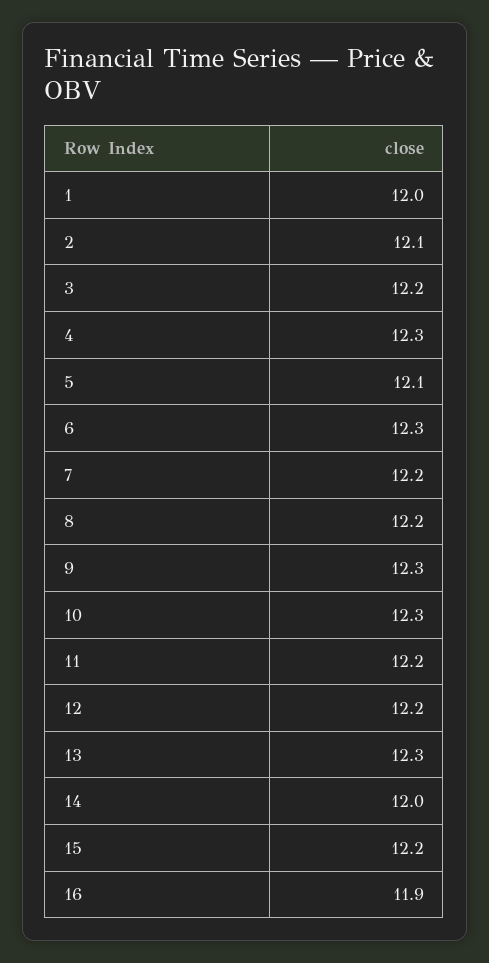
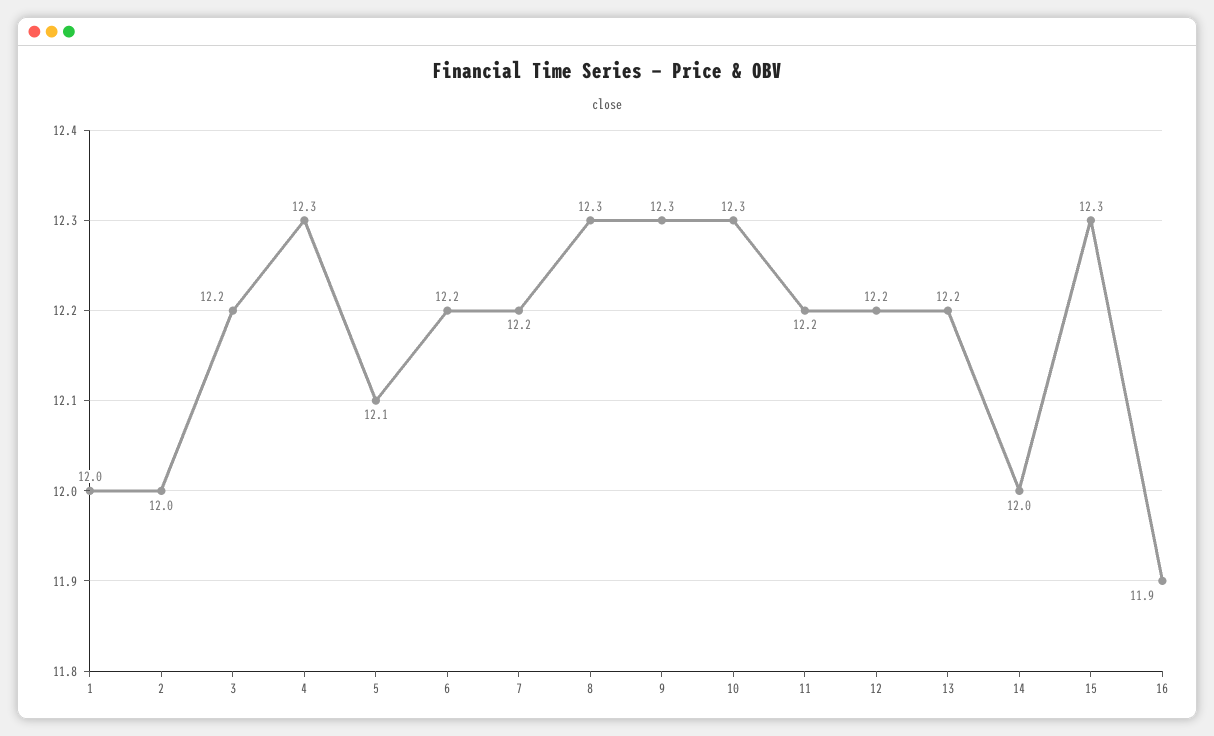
2: 12.1 -> 12
6: 12.3 -> 12.2
8: 12.2 -> 12.3
13: 12.3 -> 12.2
15: 12.2 -> 12.3

